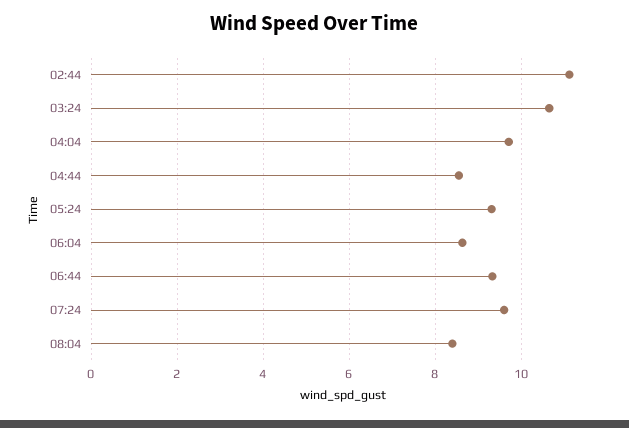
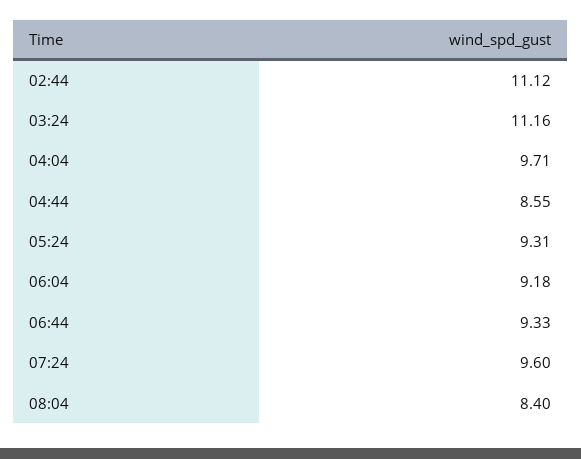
03:24: 10.6 -> 11.16
06:04: 8.6 -> 9.18

